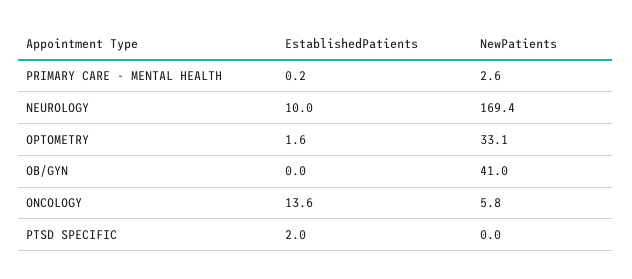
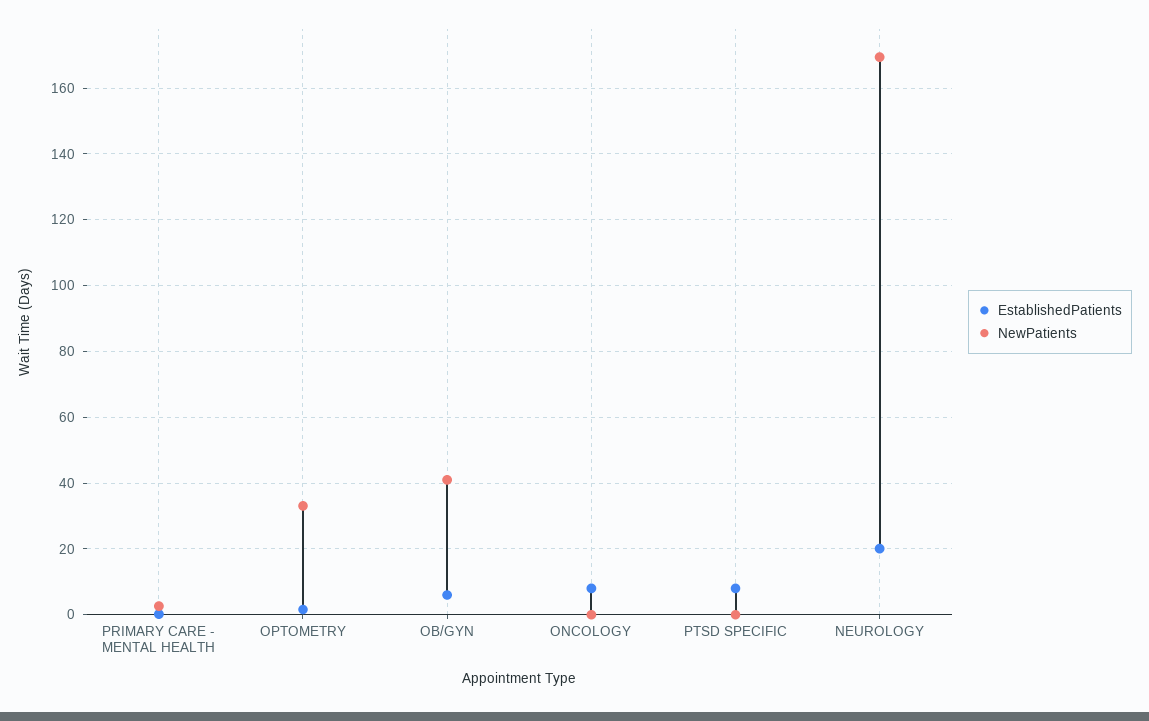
EstablishedPatients, NEUROLOGY: 10 -> 20
EstablishedPatients, OB/GYN: 0 -> 6
EstablishedPatients, ONCOLOGY: 13.6 -> 8
NewPatients, ONCOLOGY: 5.8 -> 0
EstablishedPatients, PTSD SPECIFIC: 2 -> 8

